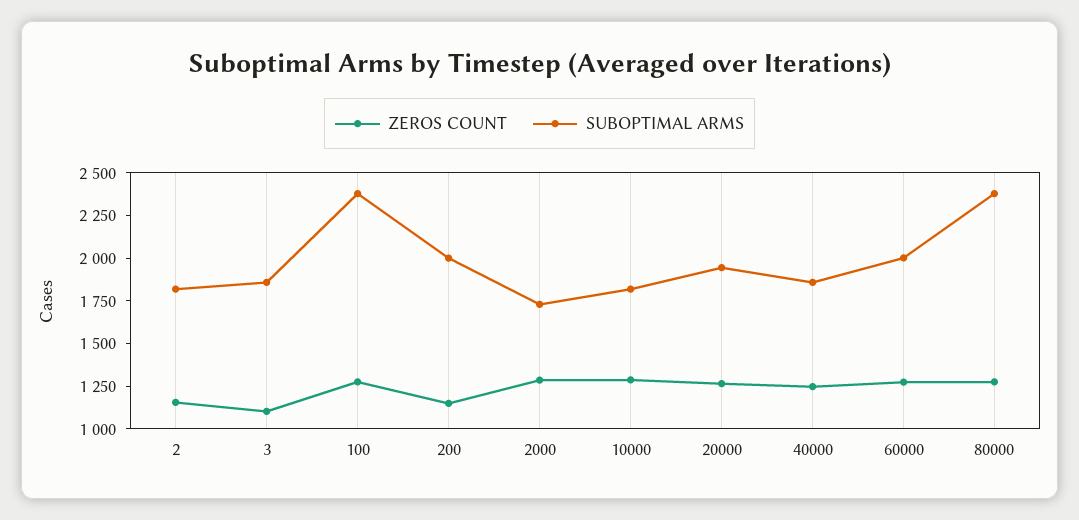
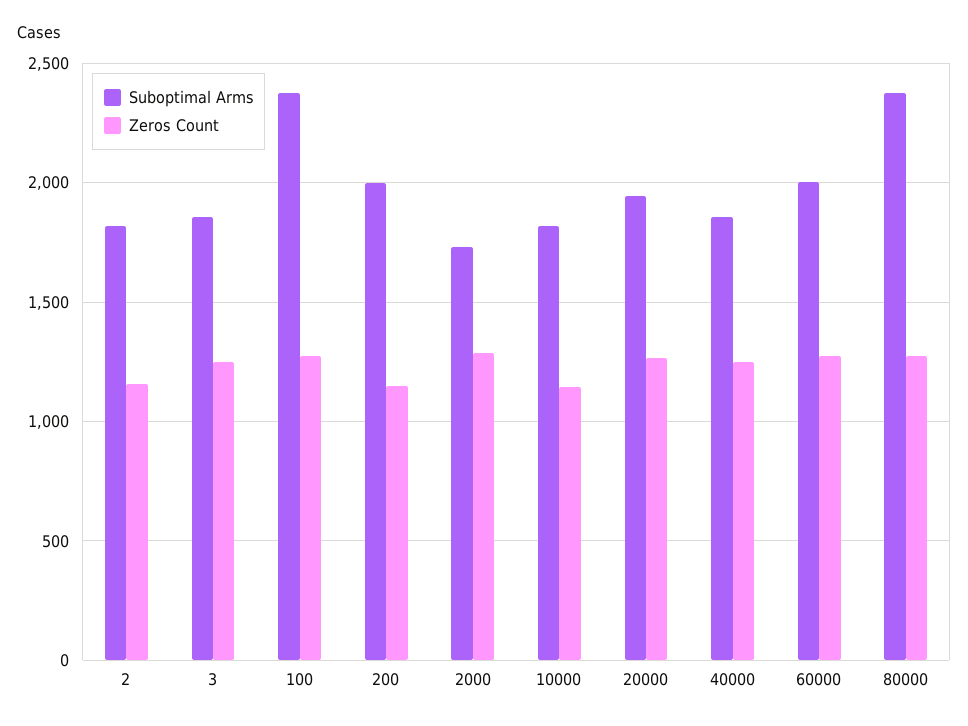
ZEROS COUNT, 3: 1100 -> 1250
ZEROS COUNT, 10000: 1300 -> 1150

